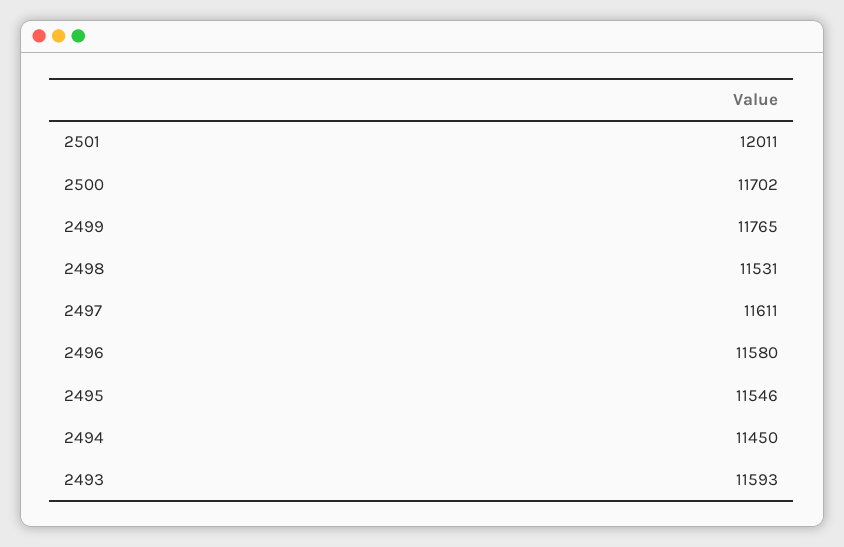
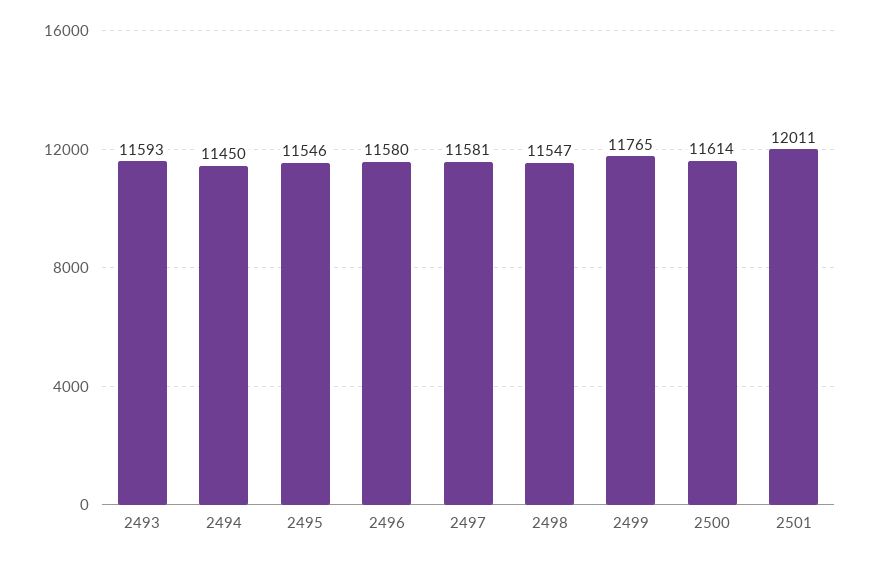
2500: 11702 -> 11614
2498: 11531 -> 11547
2497: 11611 -> 11581

